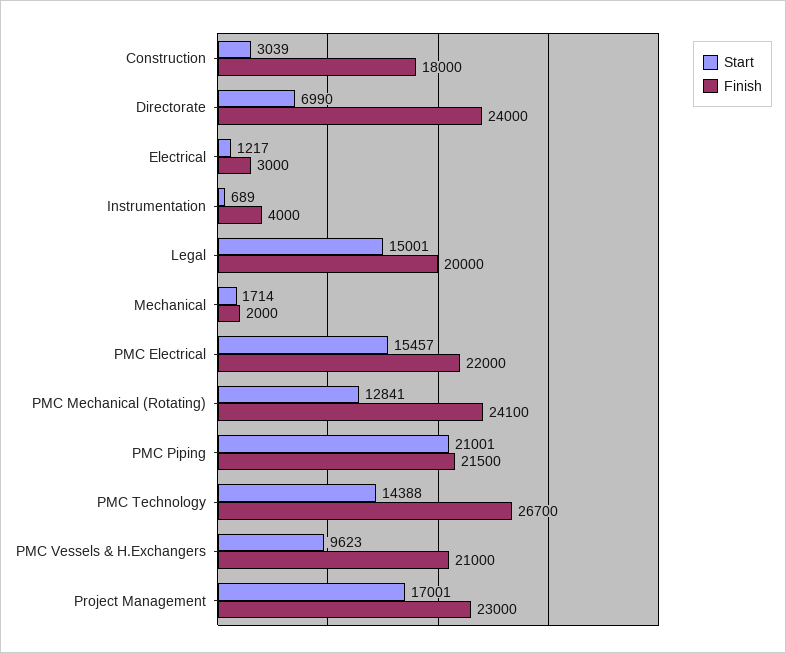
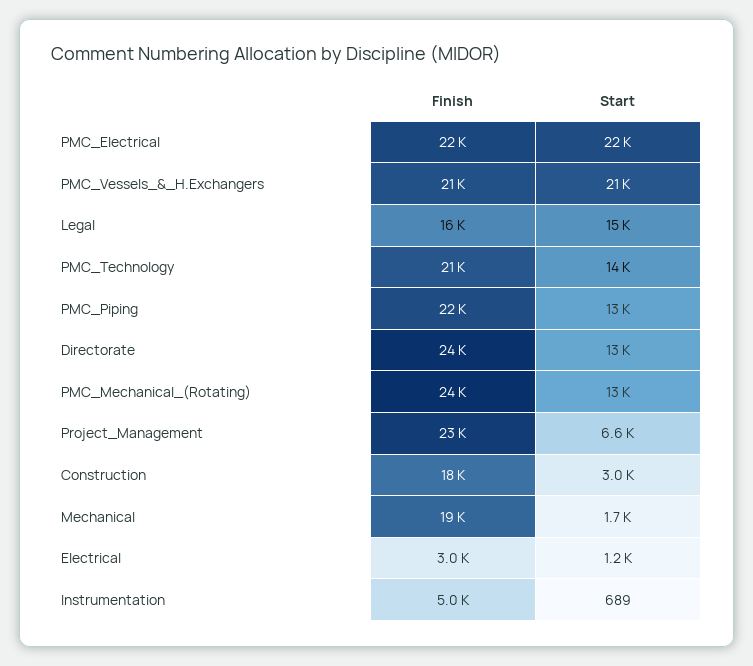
Start, Directorate: 6990 -> 13000
Finish, Instrumentation: 4000 -> 5000
Finish, Legal: 20000 -> 16000
Finish, Mechanical: 2000 -> 19000
Start, PMC Electrical: 15457 -> 22000
Start, PMC Piping: 21001 -> 13000
Finish, PMC Technology: 26700 -> 21000
Start, PMC Vessels & H.Exchangers: 9623 -> 21000
Start, Project Management: 17001 -> 6600

